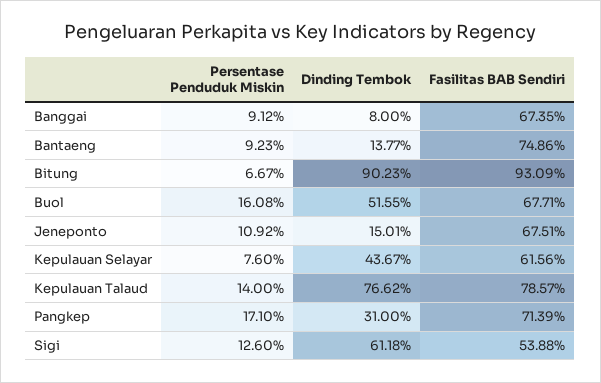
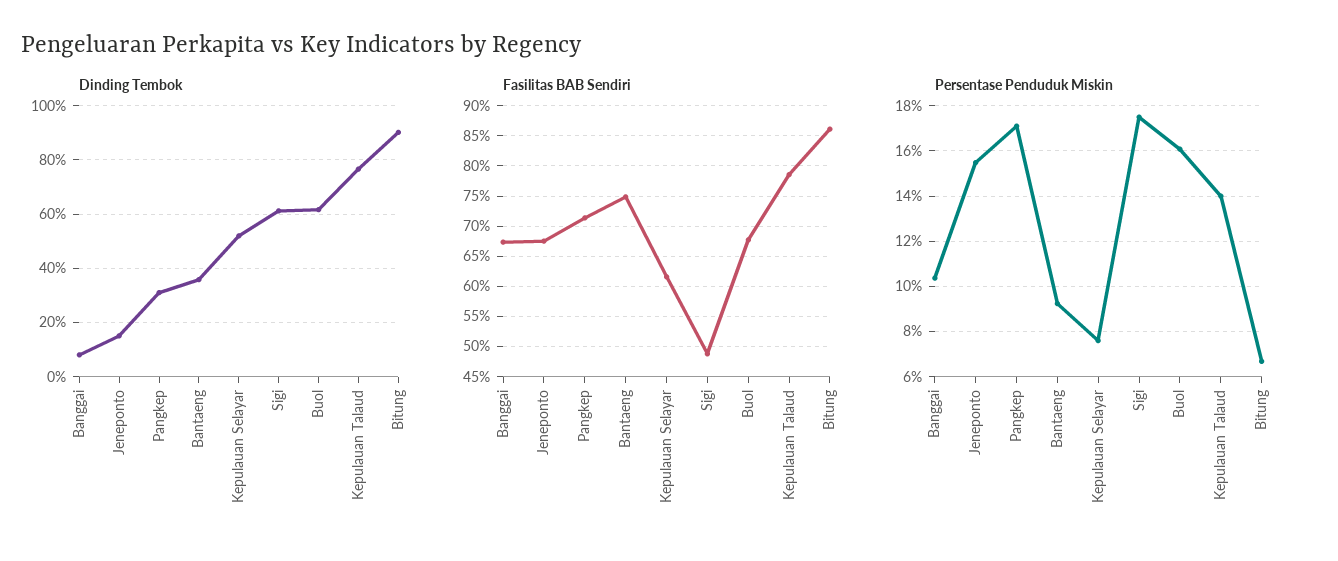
Persentase Penduduk Miskin, Banggai: 9.12 -> 10.5
Dinding Tembok, Bantaeng: 13.77 -> 35
Fasilitas BAB Sendiri, Bitung: 93.09 -> 86
Dinding Tembok, Buol: 51.55 -> 62.5
Persentase Penduduk Miskin, Jeneponto: 10.92 -> 15.5
Dinding Tembok, Kepulauan Selayar: 43.67 -> 52.5
Persentase Penduduk Miskin, Sigi: 12.6 -> 17.5
Fasilitas BAB Sendiri, Sigi: 53.88 -> 49

